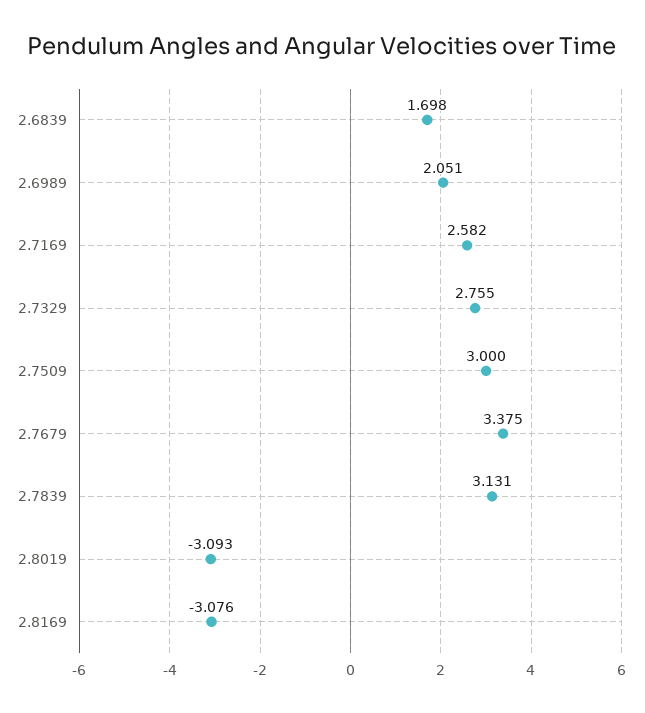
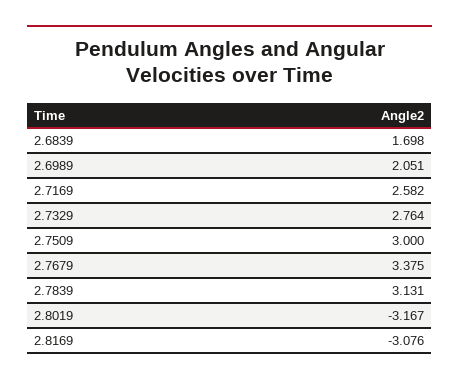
2.7329: 2.755 -> 2.764
2.8019: -3.093 -> -3.167

